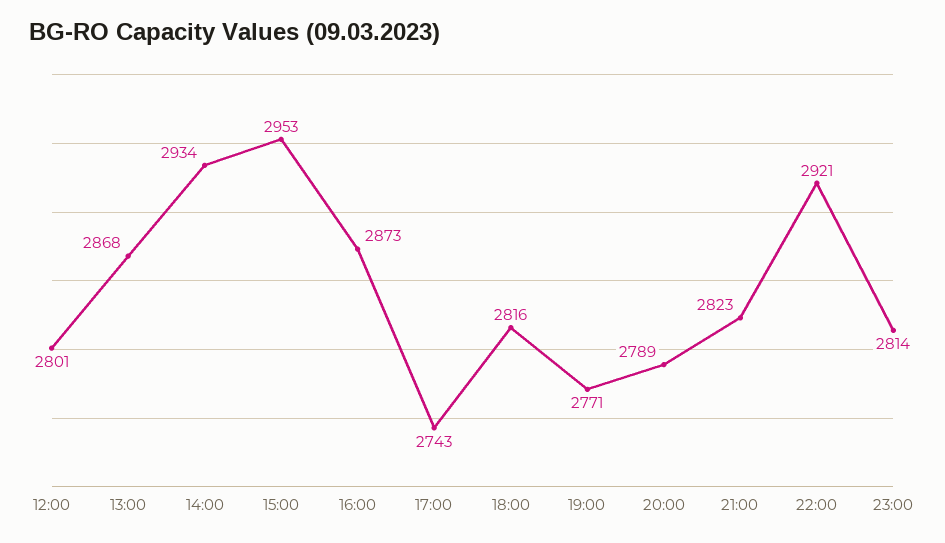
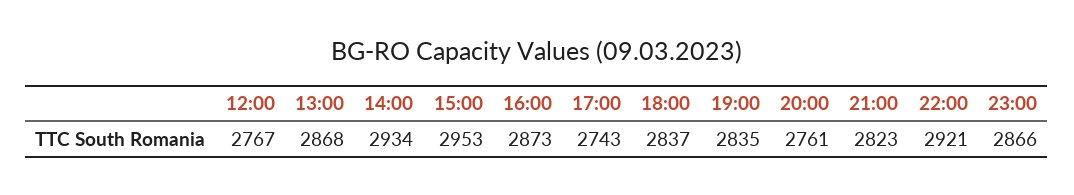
12:00: 2801 -> 2767
18:00: 2816 -> 2837
19:00: 2771 -> 2835
20:00: 2789 -> 2761
23:00: 2814 -> 2866

